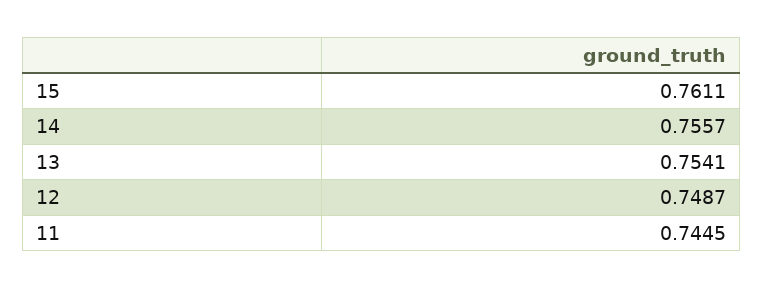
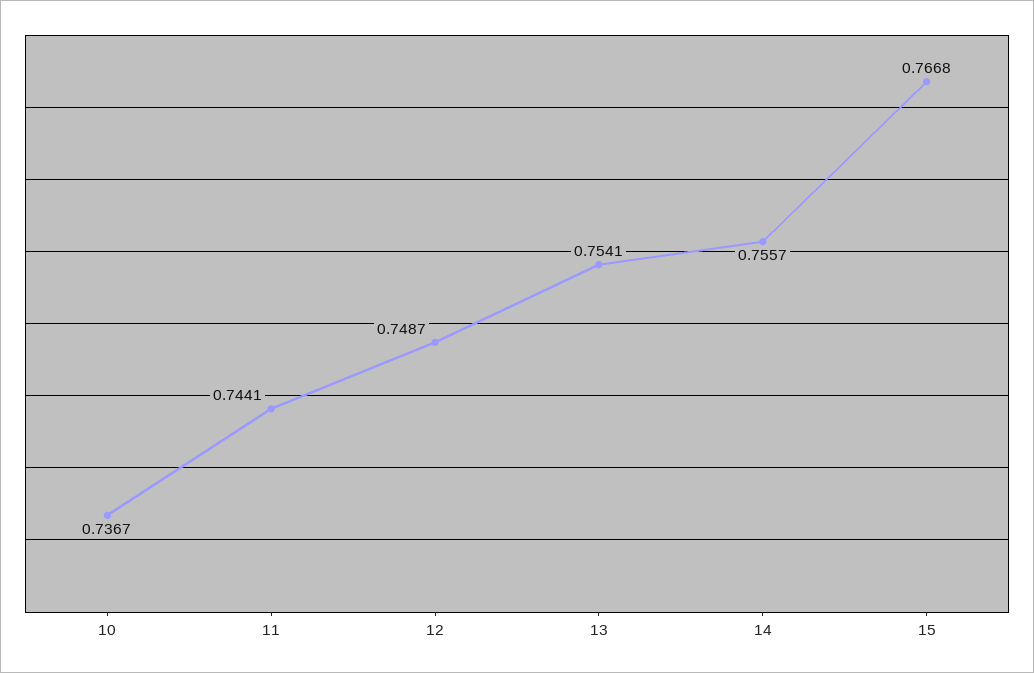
15: 0.7611 -> 0.7668
11: 0.7445 -> 0.7441
10: none -> 0.7367

